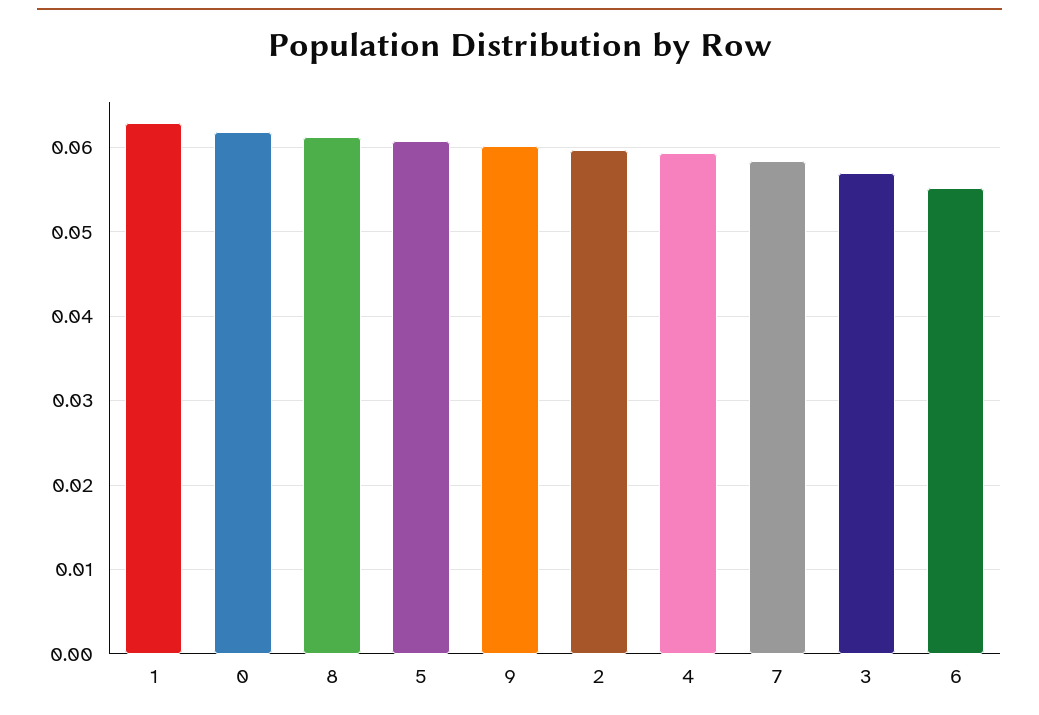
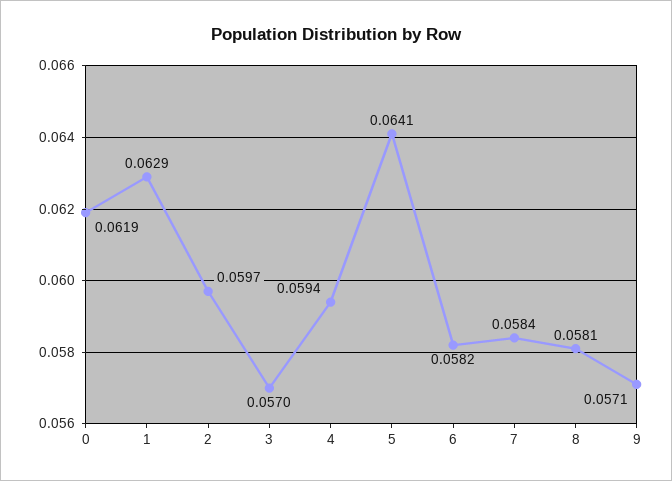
8: 0.061 -> 0.0581
5: 0.061 -> 0.0641
9: 0.06 -> 0.0571
6: 0.055 -> 0.0582

